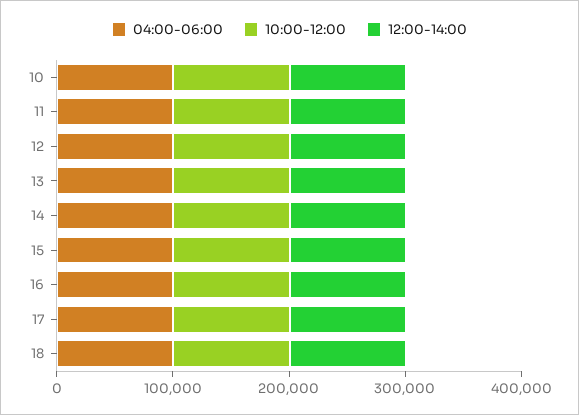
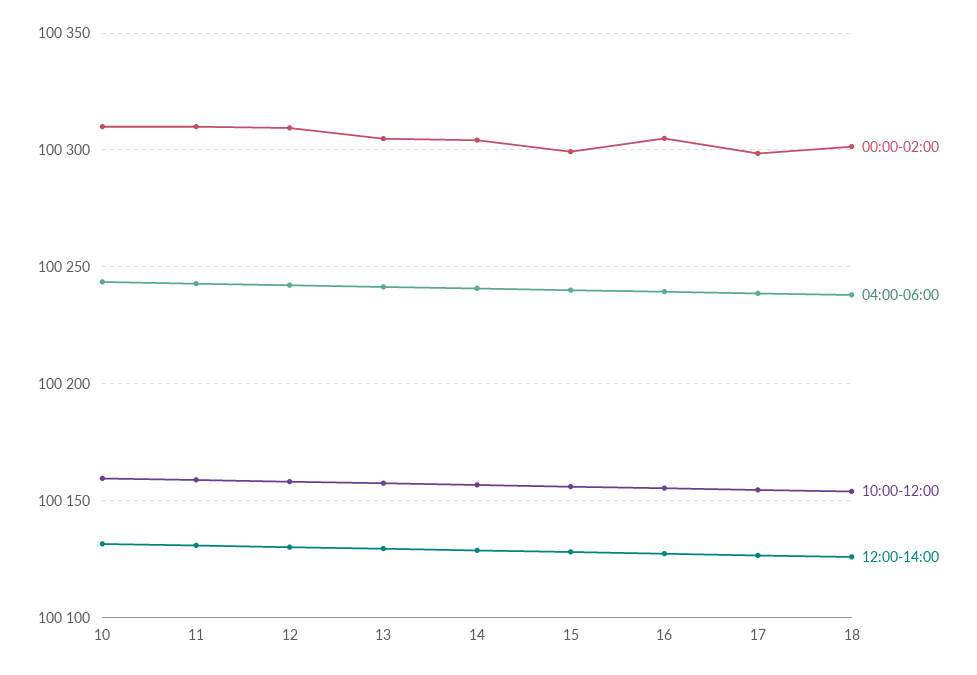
00:00-02:00, 10: none -> 100310
00:00-02:00, 11: none -> 100310
00:00-02:00, 12: none -> 100310
00:00-02:00, 13: none -> 100305
00:00-02:00, 14: none -> 100305
00:00-02:00, 15: none -> 100300
00:00-02:00, 16: none -> 100305
00:00-02:00, 17: none -> 100300
00:00-02:00, 18: none -> 100300

